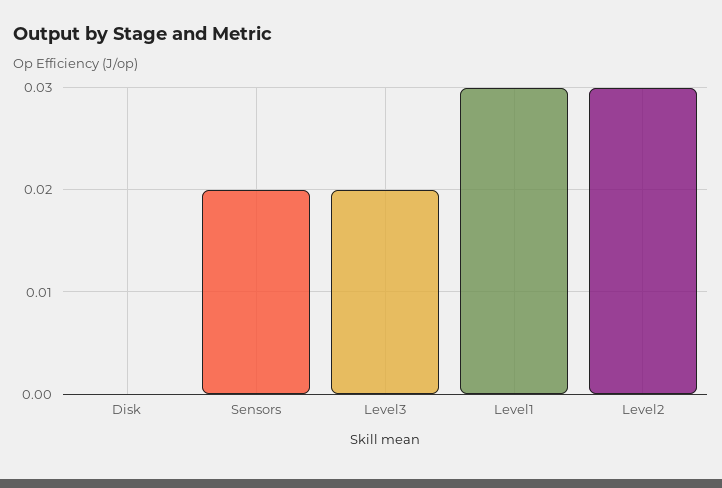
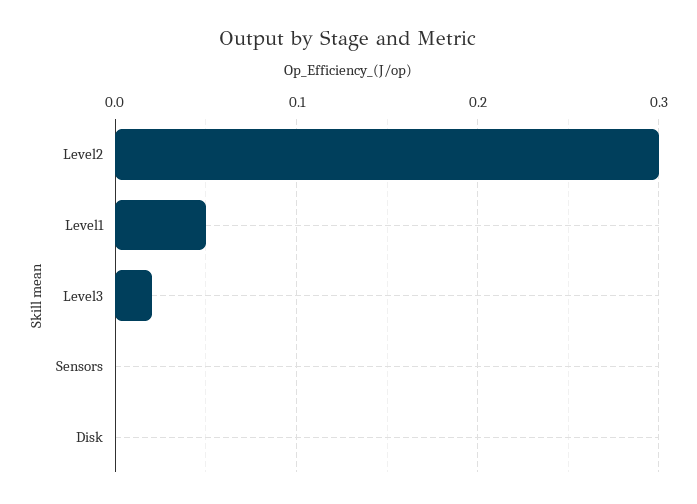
Sensors: 0.02 -> 0
Level1: 0.03 -> 0.05
Level2: 0.03 -> 0.3

